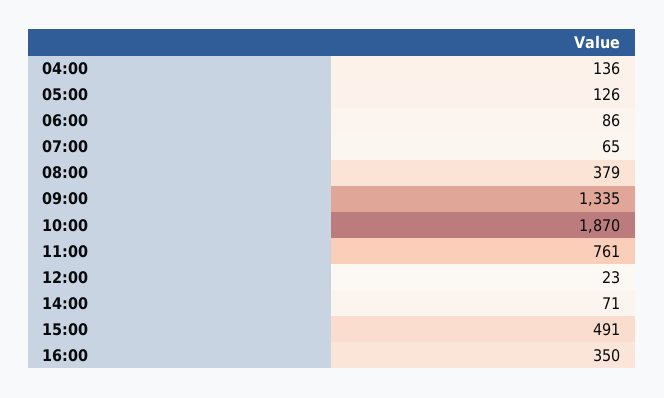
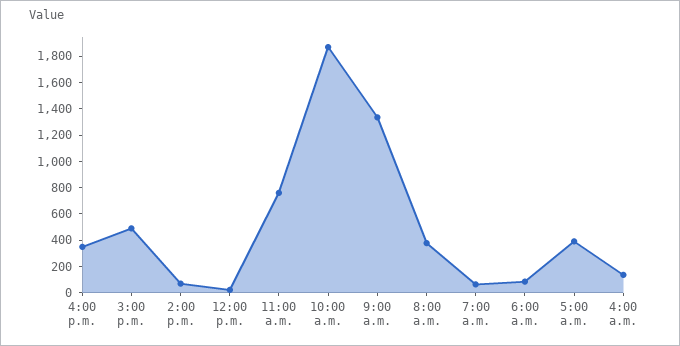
05:00: 126 -> 400

